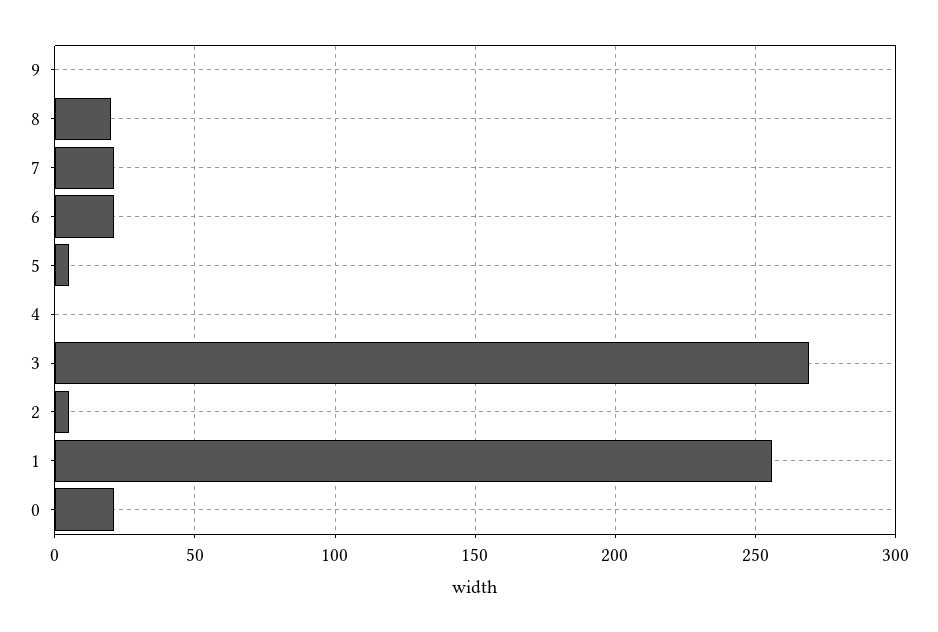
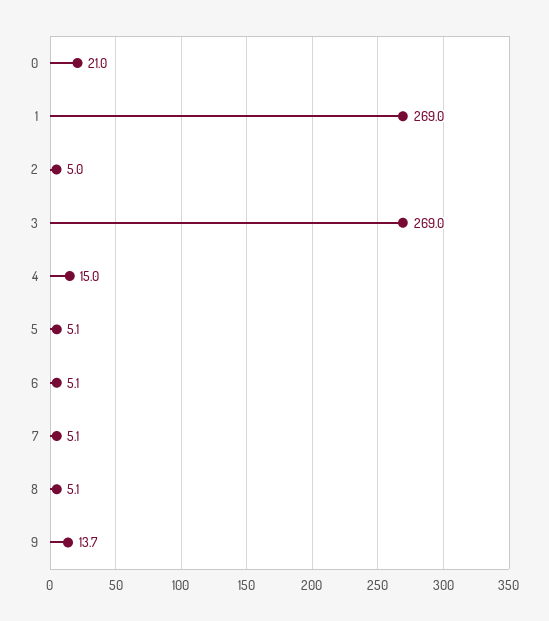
9: 0 -> 13.7
8: 20 -> 5.1
7: 20 -> 5.1
6: 20 -> 5.1
4: 0 -> 15
1: 255 -> 269

